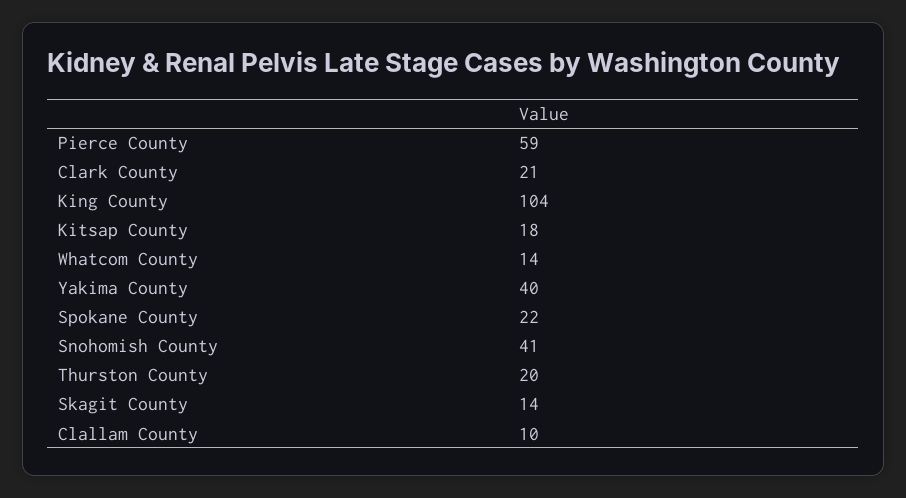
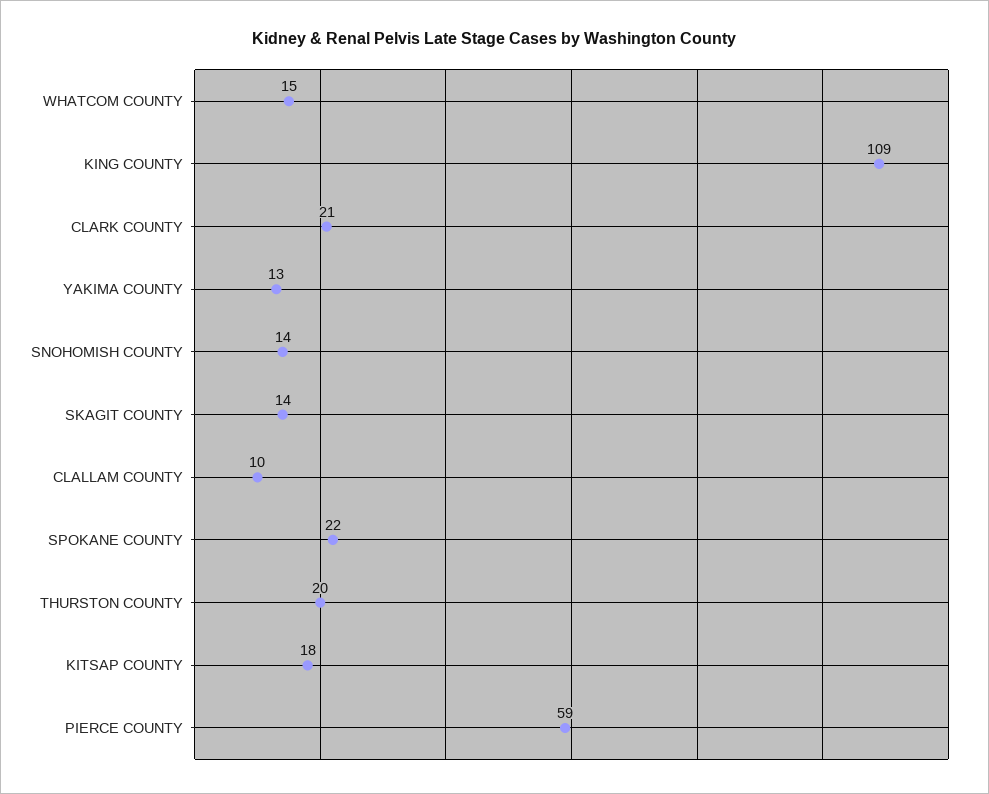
King County: 104 -> 109
Whatcom County: 14 -> 15
Yakima County: 40 -> 13
Snohomish County: 41 -> 14

